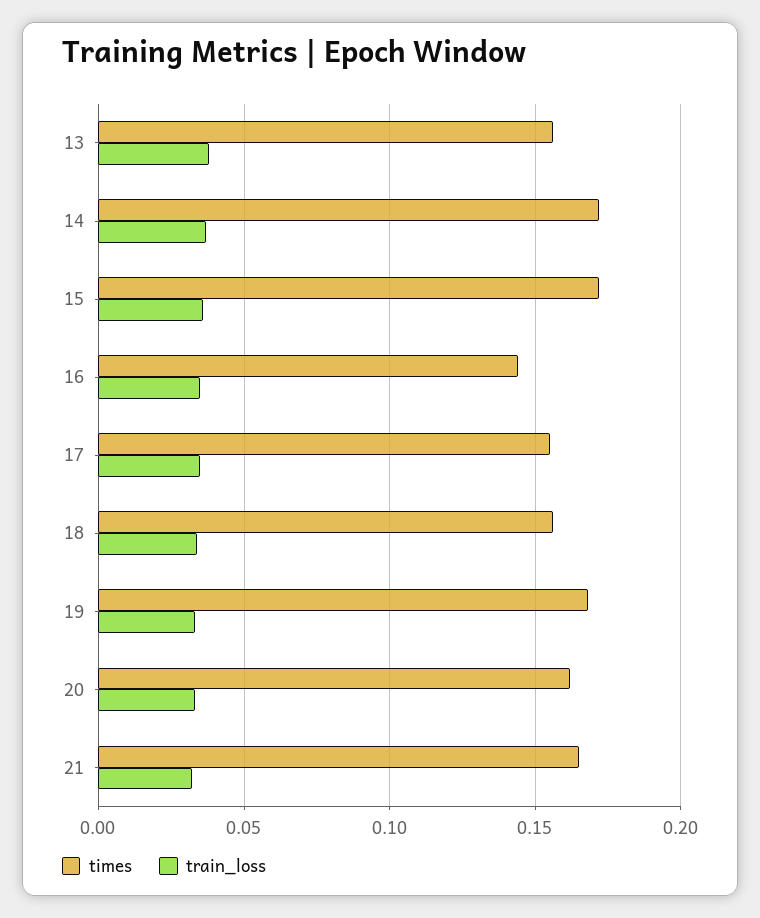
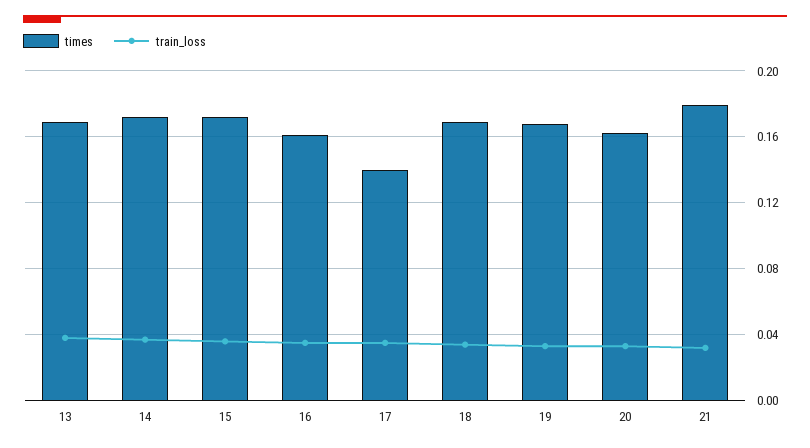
times, 13: 0.155 -> 0.17
times, 16: 0.145 -> 0.16
times, 17: 0.155 -> 0.14
times, 18: 0.155 -> 0.17
times, 21: 0.165 -> 0.18

